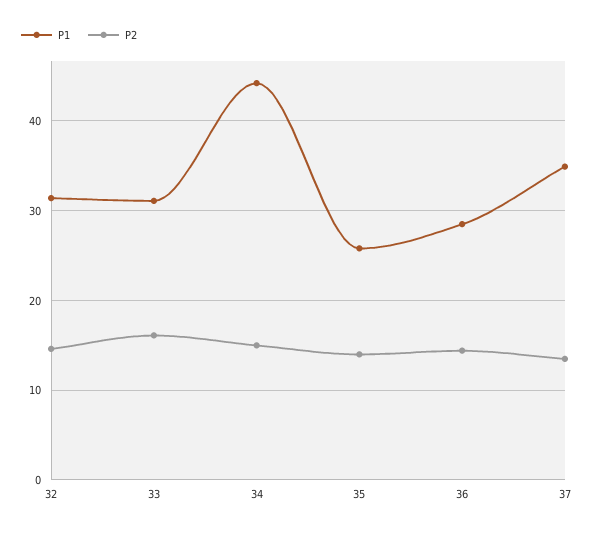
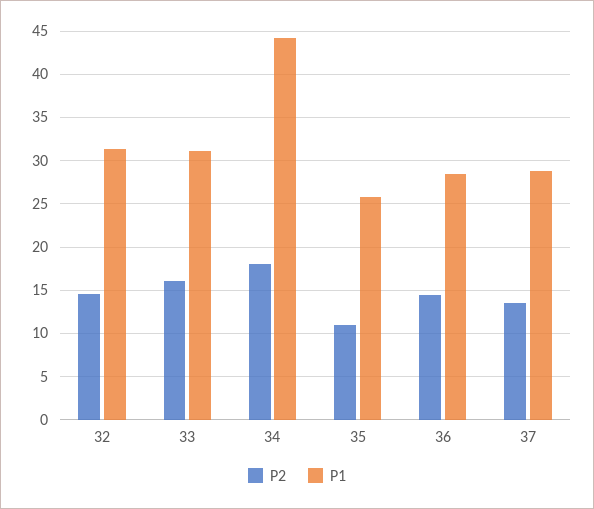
P2, 34: 15 -> 18
P2, 35: 14 -> 11
P1, 37: 35 -> 29

